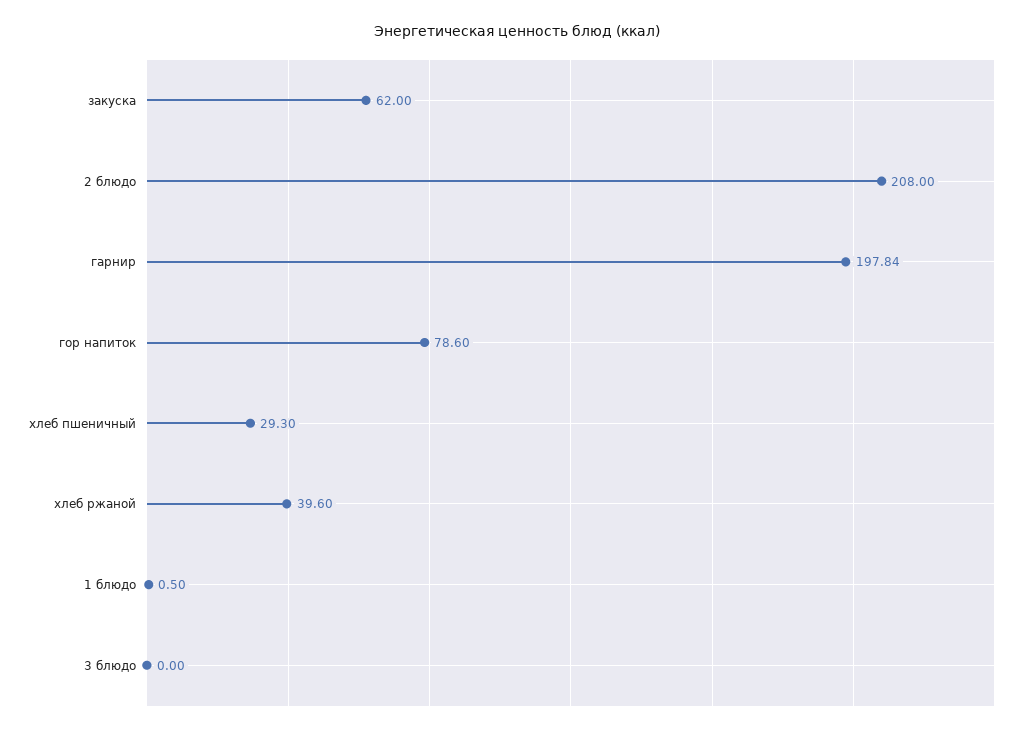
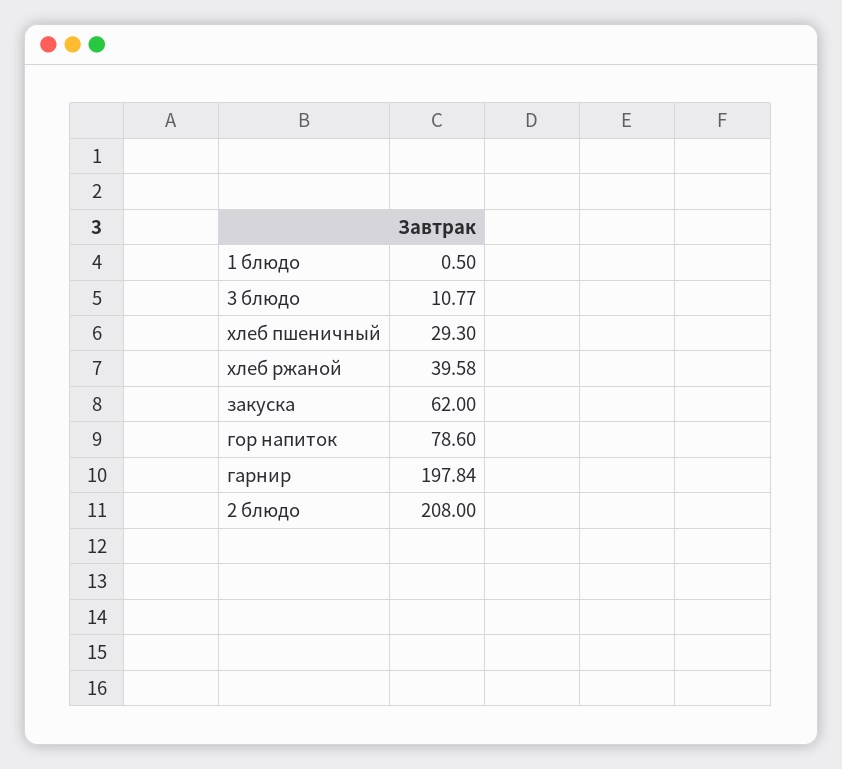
хлеб ржаной: 39.6 -> 39.58
3 блюдо: 0 -> 10.77

